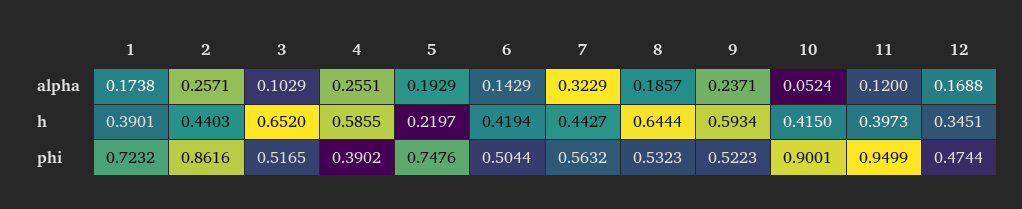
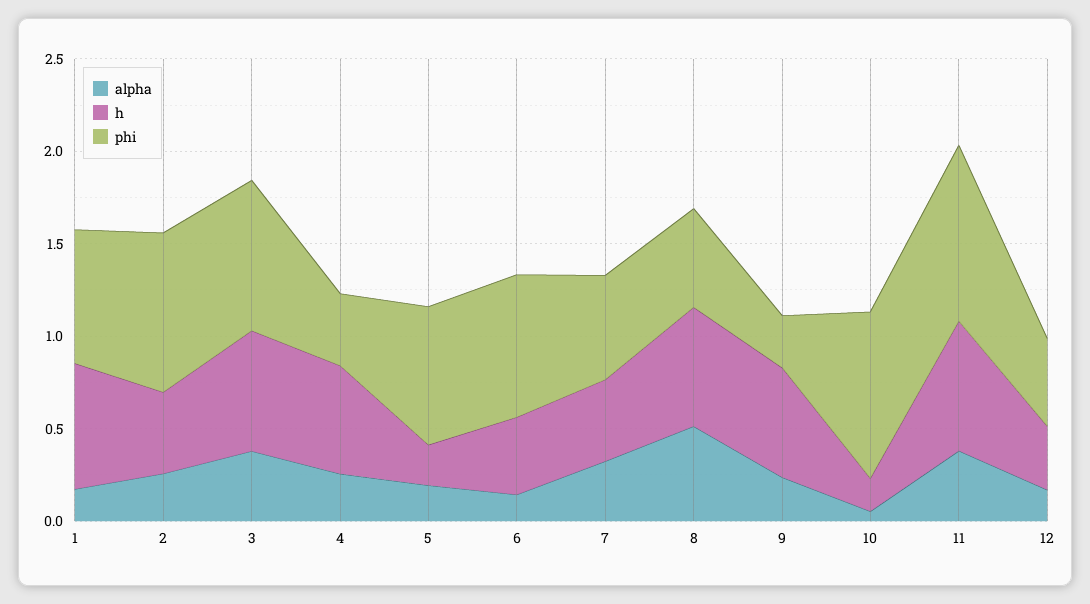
alpha, 3: 0.1029 -> 0.4
alpha, 8: 0.1857 -> 0.5
alpha, 11: 0.12 -> 0.4
h, 1: 0.3901 -> 0.7
h, 10: 0.415 -> 0.2
h, 11: 0.3973 -> 0.7
phi, 3: 0.5165 -> 0.8
phi, 6: 0.5044 -> 0.8
phi, 9: 0.5223 -> 0.3

